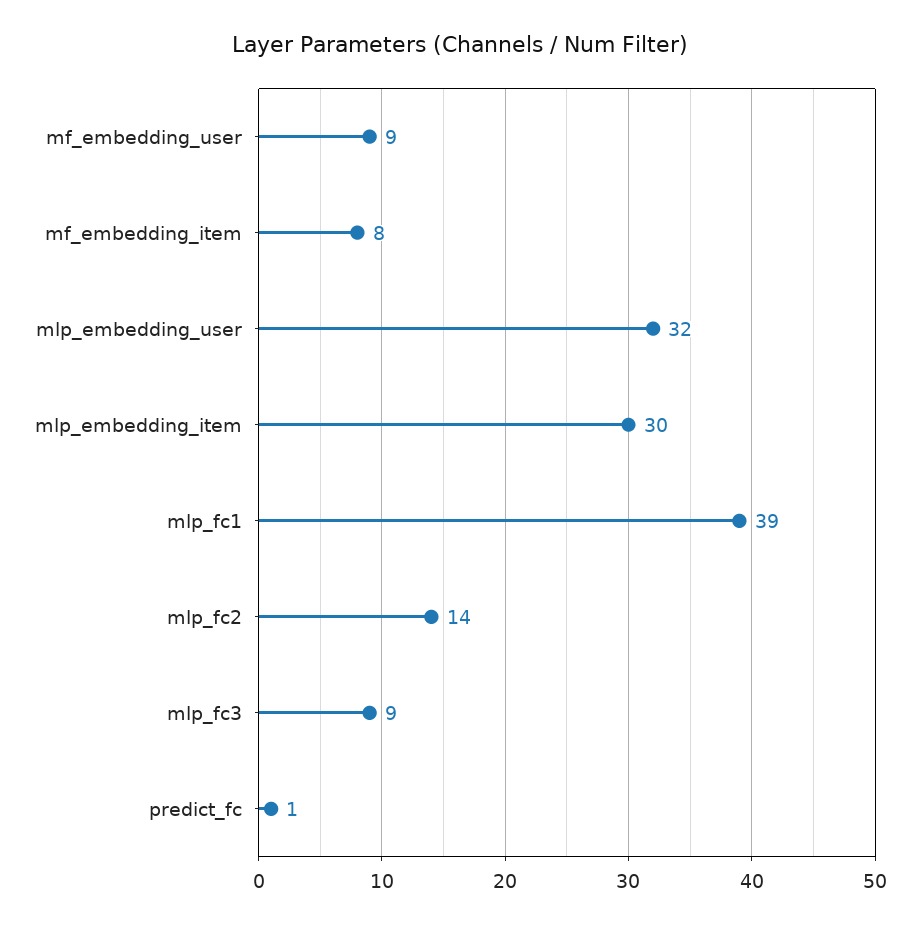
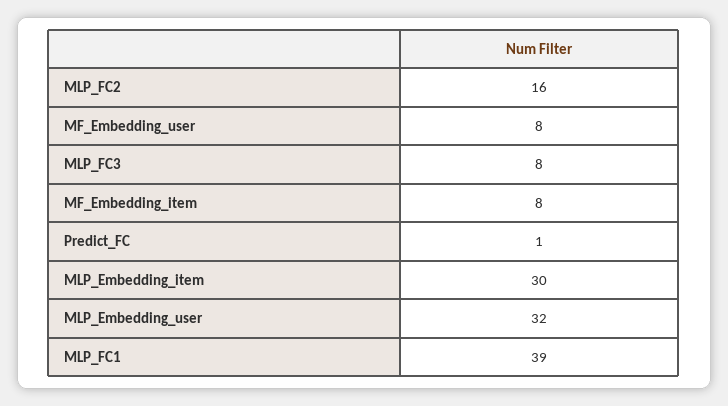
mf_embedding_user: 9 -> 8
mlp_fc2: 14 -> 16
mlp_fc3: 9 -> 8

